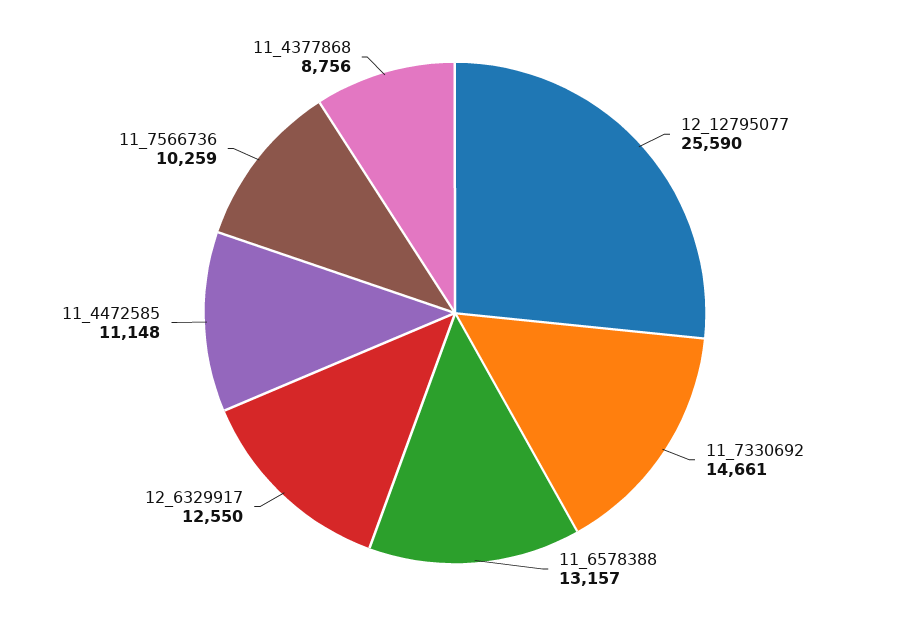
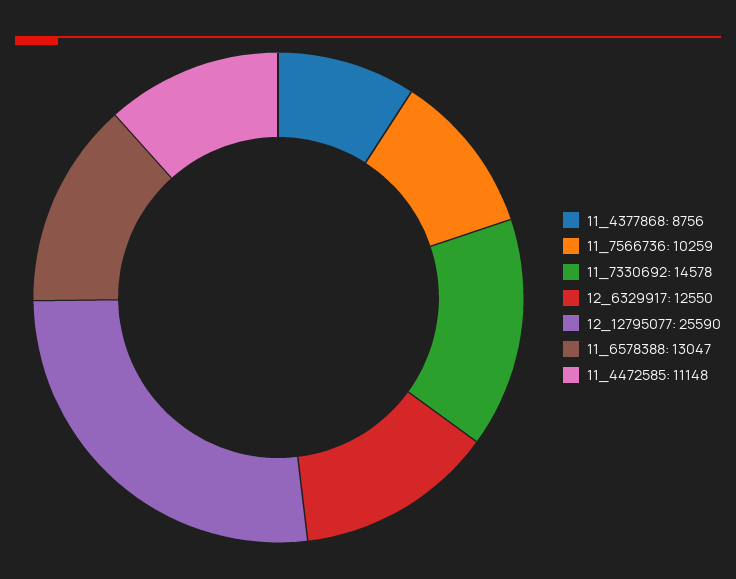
11_7330692: 14661 -> 14578
11_6578388: 13157 -> 13047

